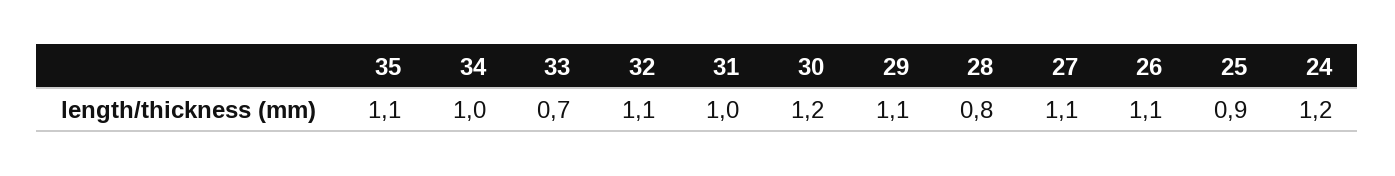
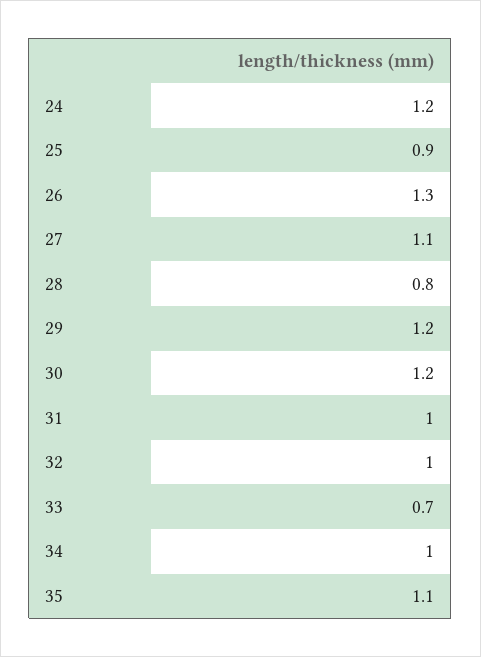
32: 1.1 -> 1
29: 1.1 -> 1.2
26: 1.1 -> 1.3

